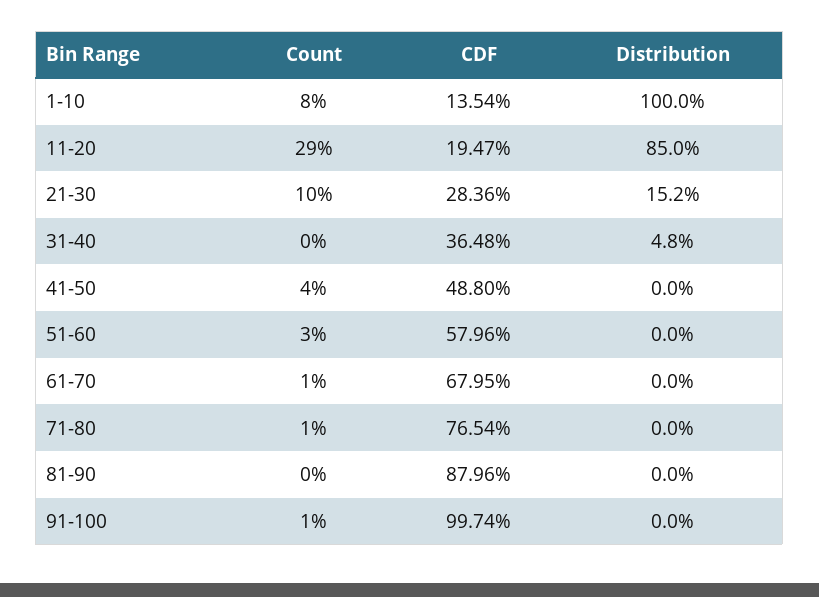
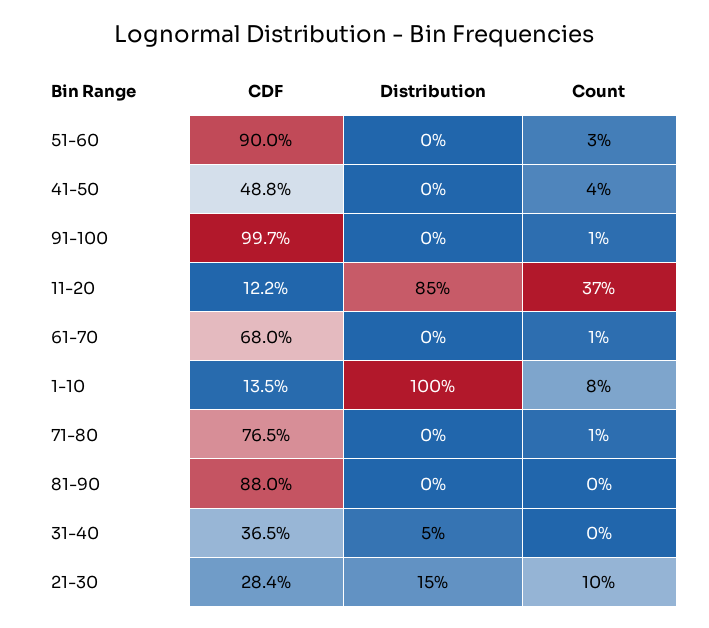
Count, 11-20: 29 -> 37
CDF, 11-20: 19.47 -> 12.2
CDF, 51-60: 57.96 -> 90

